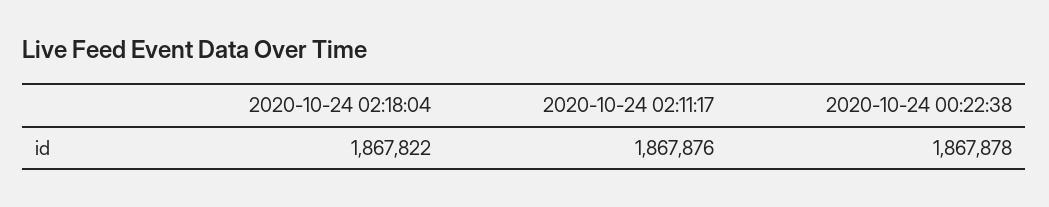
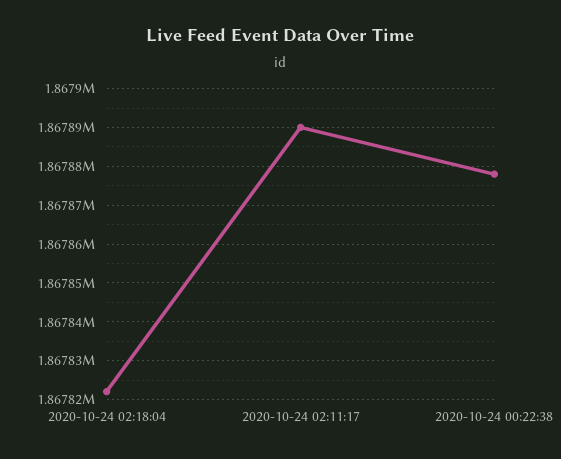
2020-10-24 02:11:17: 1867876 -> 1867890

